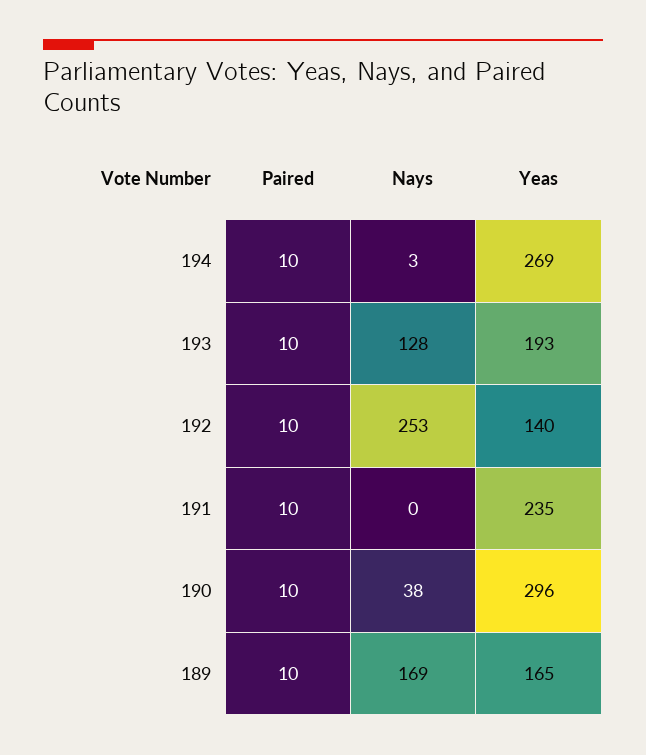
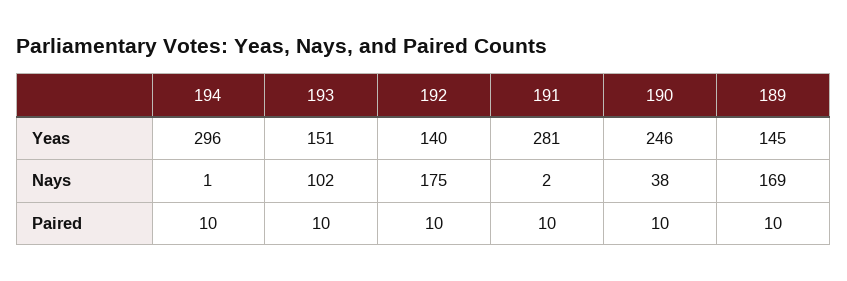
Nays, 194: 3 -> 1
Yeas, 194: 269 -> 296
Nays, 193: 128 -> 102
Yeas, 193: 193 -> 151
Nays, 192: 253 -> 175
Nays, 191: 0 -> 2
Yeas, 191: 235 -> 281
Yeas, 190: 296 -> 246
Yeas, 189: 165 -> 145

